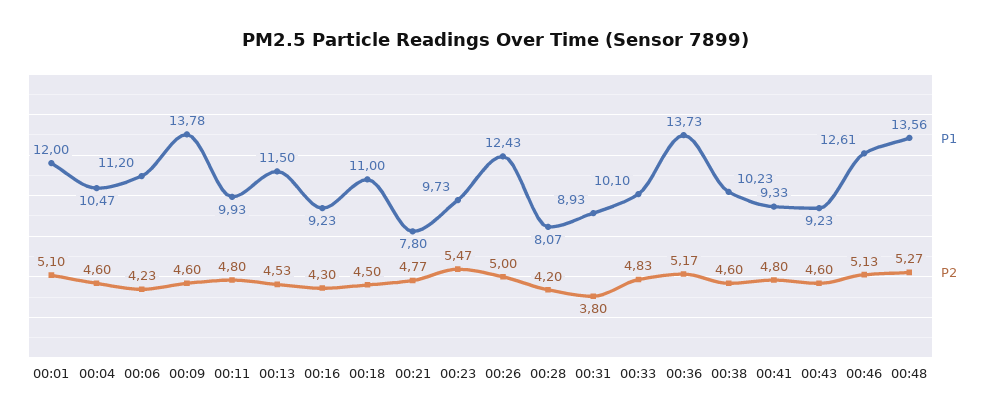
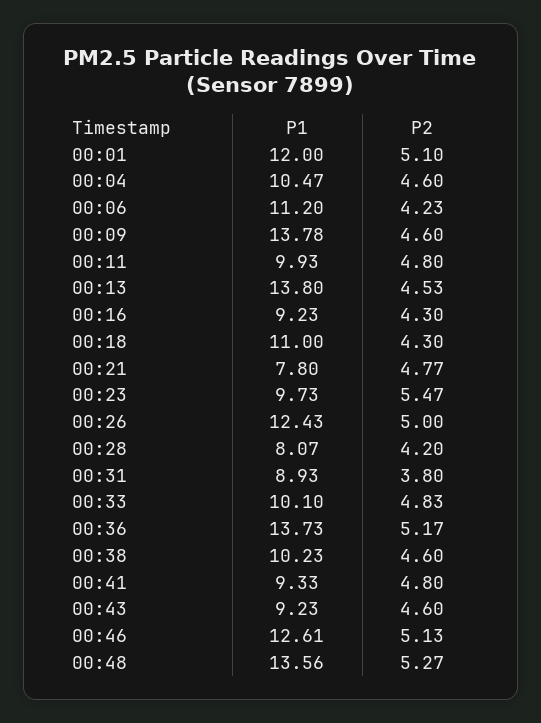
P1, 00:13: 11.5 -> 13.8
P2, 00:18: 4.5 -> 4.3

